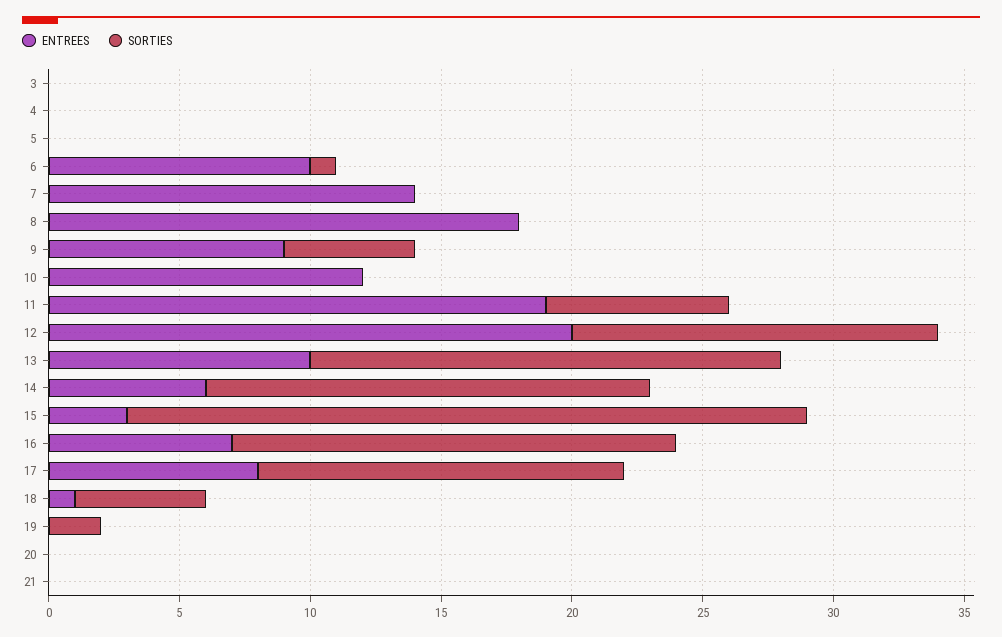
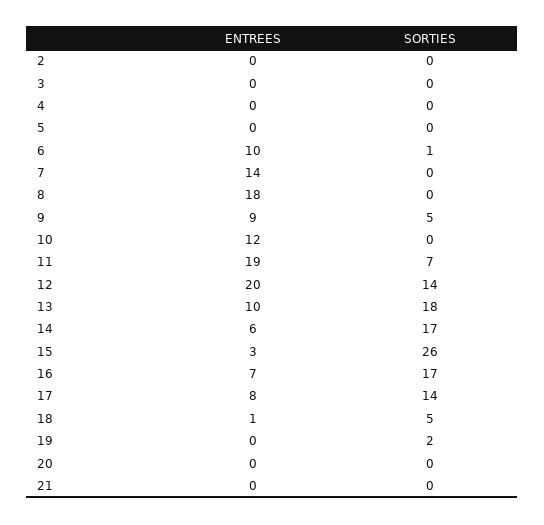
ENTREES, 2: none -> 0
SORTIES, 2: none -> 0

